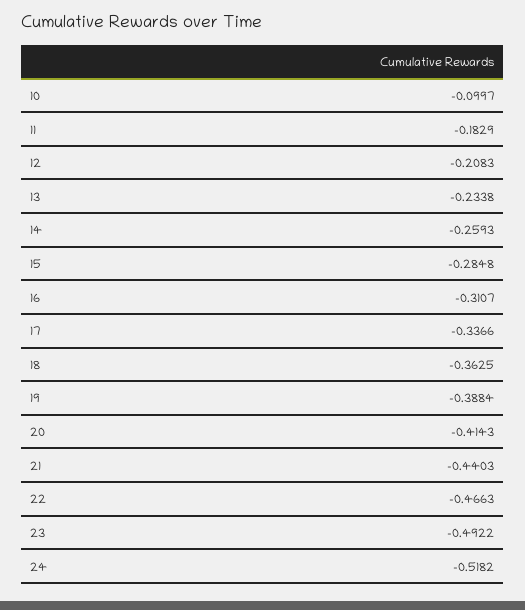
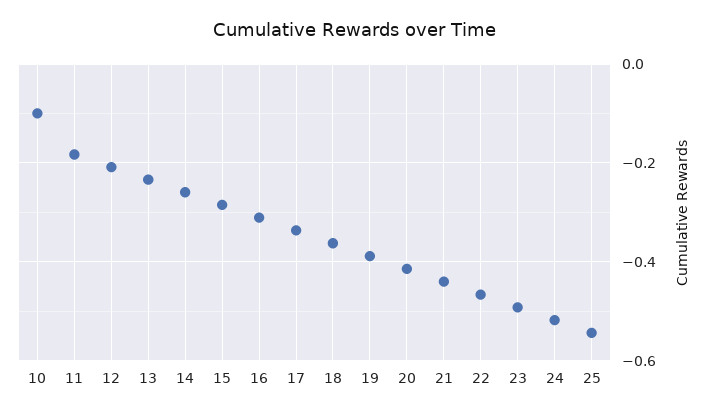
25: none -> -0.54

